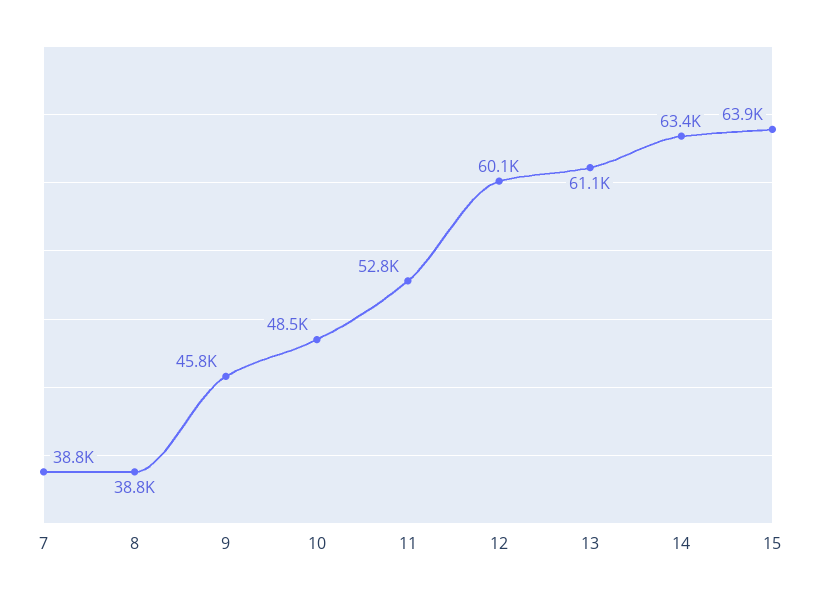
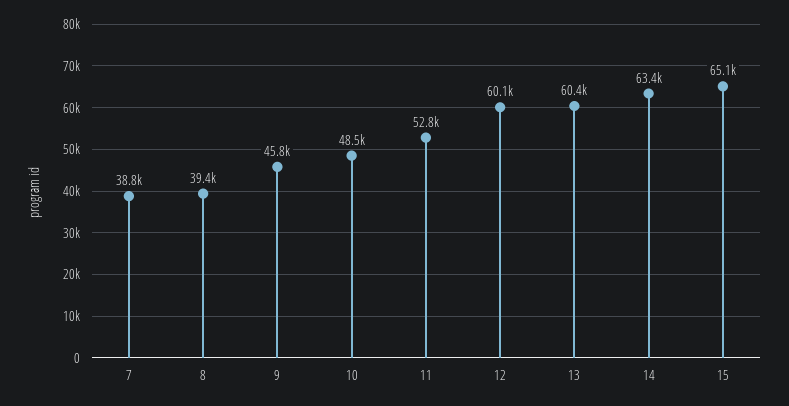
8: 38800 -> 39400
13: 61100 -> 60400
15: 63900 -> 65100

